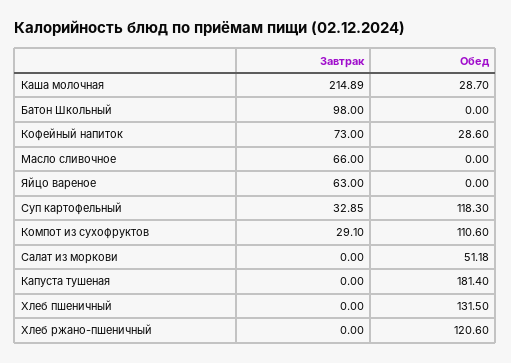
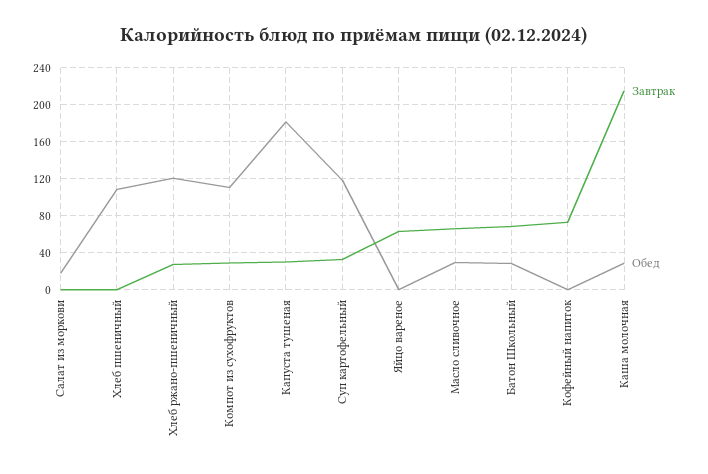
Завтрак, Батон Школьный: 98 -> 70
Обед, Батон Школьный: 0 -> 30
Обед, Кофейный напиток: 28.6 -> 0
Обед, Масло сливочное: 0 -> 30
Обед, Салат из моркови: 51.18 -> 20
Завтрак, Капуста тушеная: 0 -> 30
Обед, Хлеб пшеничный: 131.5 -> 110
Завтрак, Хлеб ржано-пшеничный: 0 -> 30

